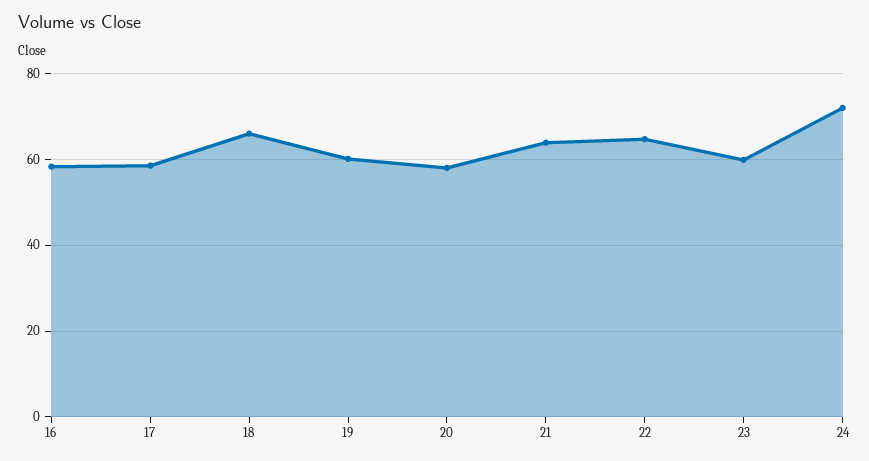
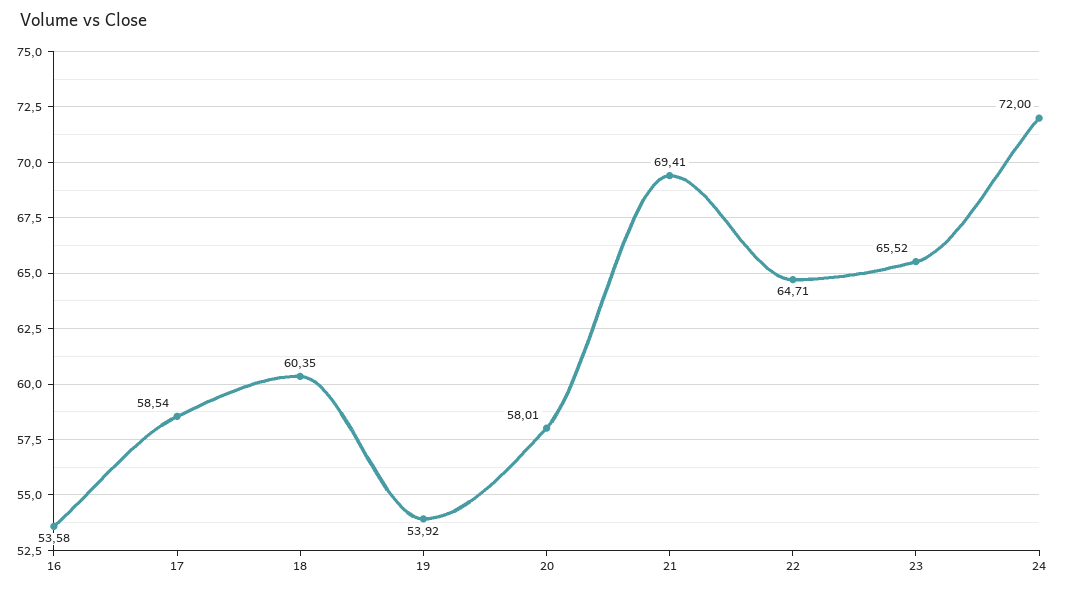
16: 58 -> 53.58
18: 66 -> 60.35
19: 60 -> 53.92
21: 64 -> 69.41
23: 60 -> 65.52

